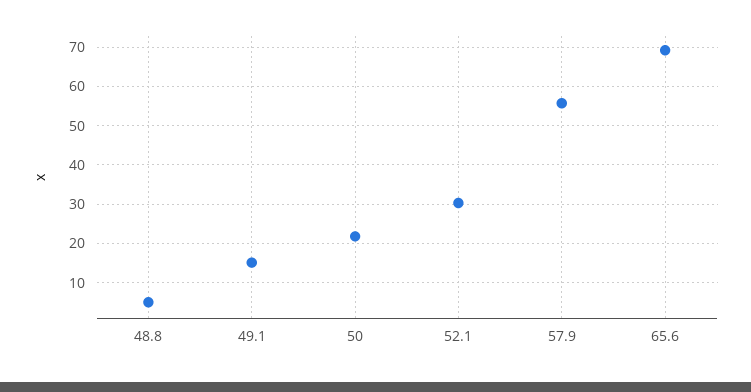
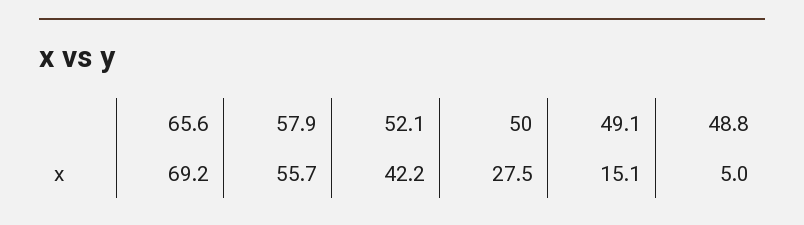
50: 22 -> 27.5
52.1: 30 -> 42.2

